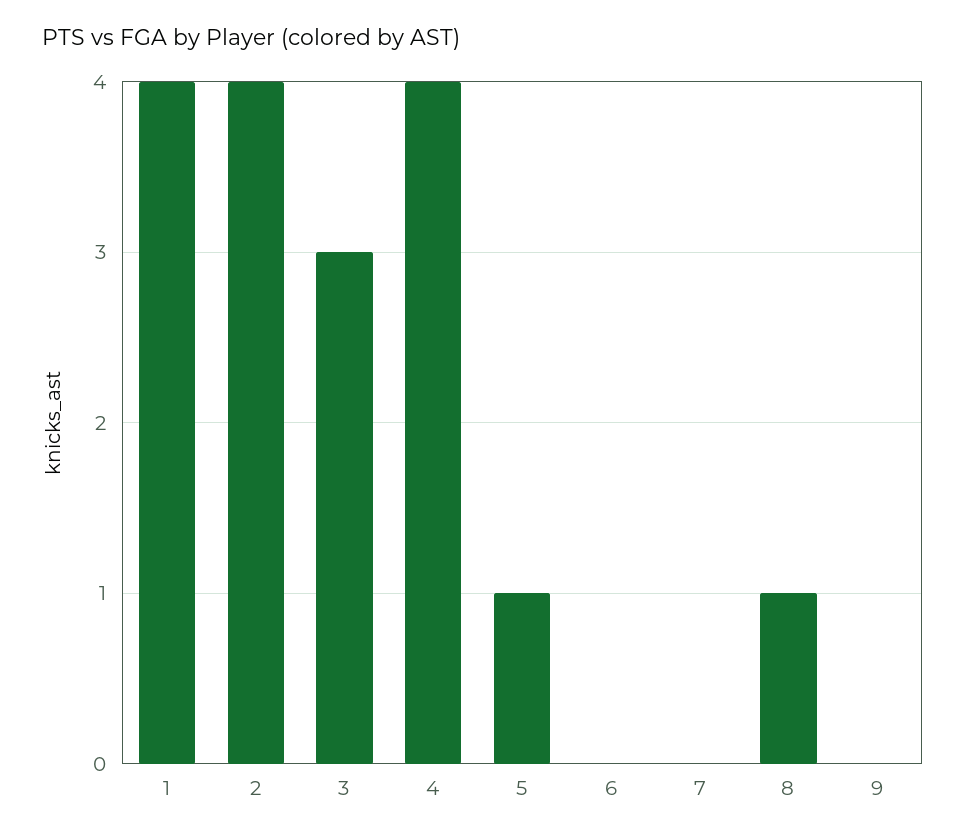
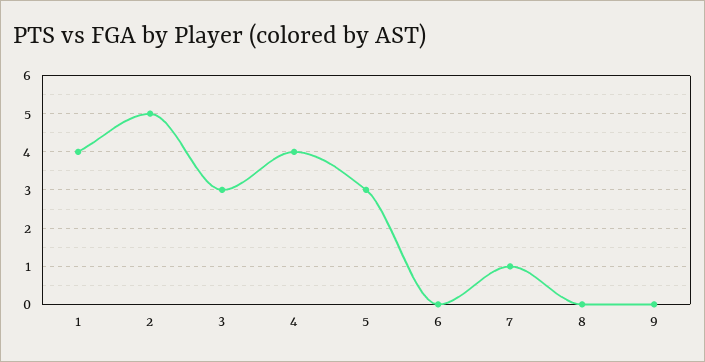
2: 4 -> 5
5: 1 -> 3
7: 0 -> 1
8: 1 -> 0

